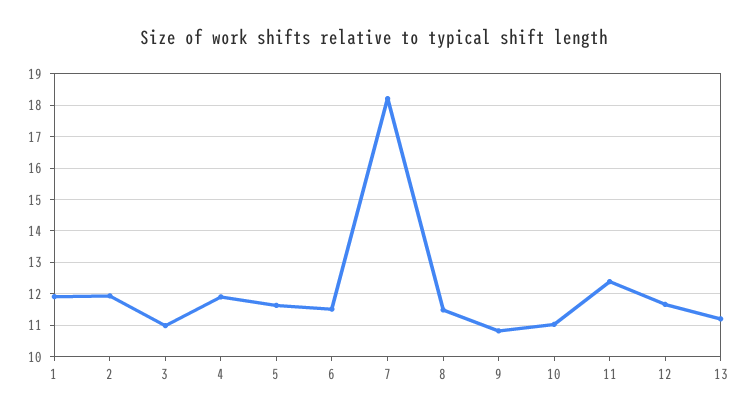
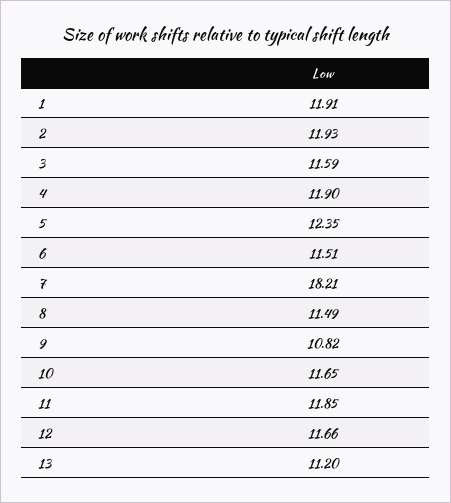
3: 11 -> 11.59
5: 11.6 -> 12.35
10: 11 -> 11.65
11: 12.4 -> 11.85

